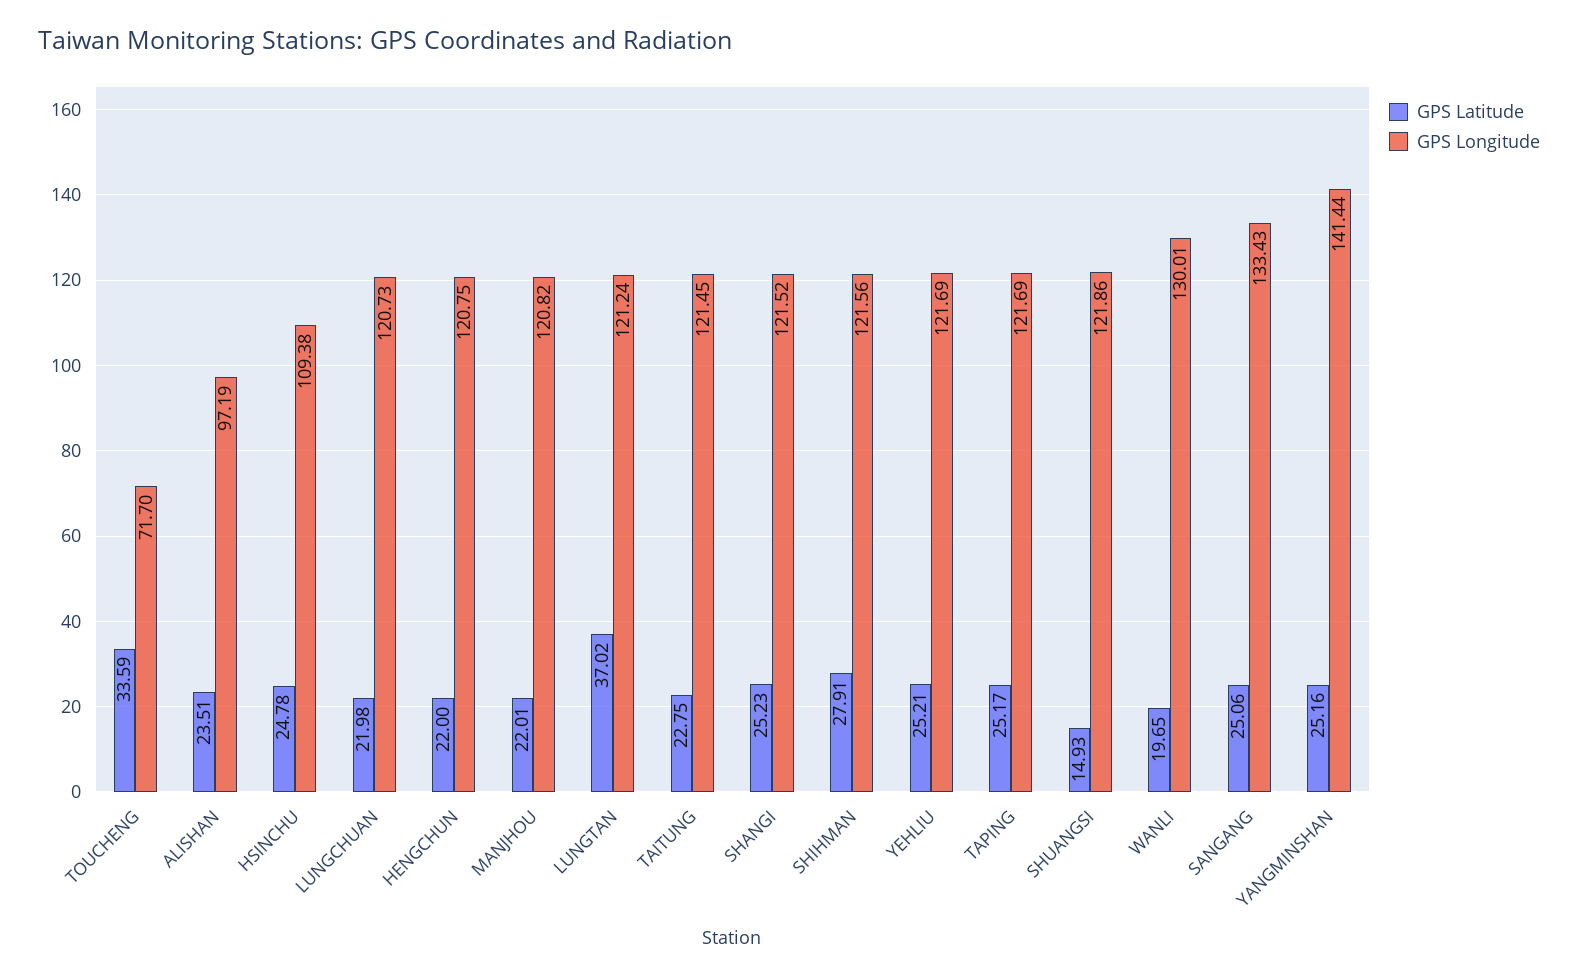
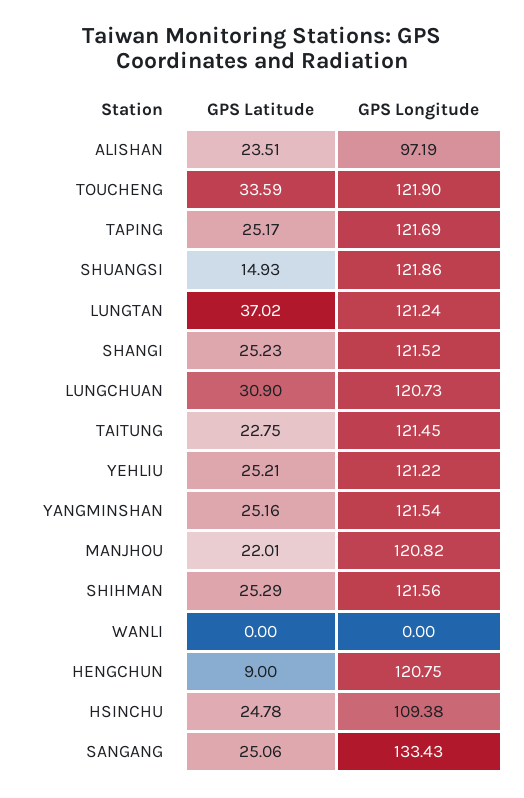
GPS Longitude, TOUCHENG: 71.7 -> 121.9
GPS Latitude, LUNGCHUAN: 21.98 -> 30.9
GPS Latitude, HENGCHUN: 22 -> 9
GPS Latitude, SHIHMAN: 27.91 -> 25.29
GPS Longitude, YEHLIU: 121.69 -> 121.22
GPS Latitude, WANLI: 19.65 -> 0
GPS Longitude, WANLI: 130.01 -> 0
GPS Longitude, YANGMINSHAN: 141.44 -> 121.54

